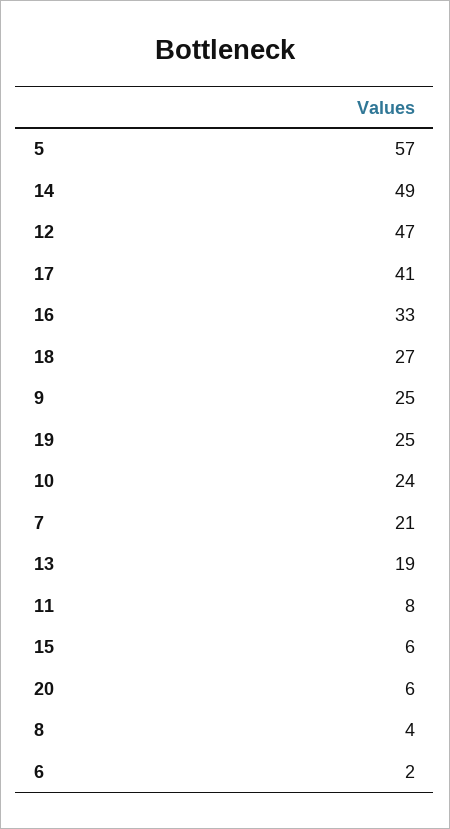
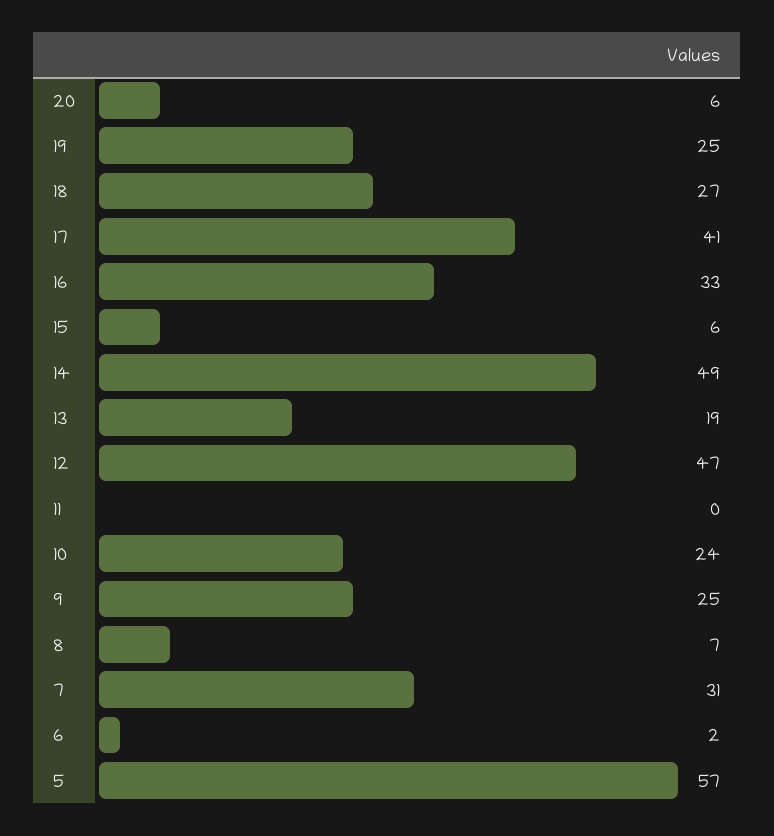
7: 21 -> 31
11: 8 -> 0
8: 4 -> 7

